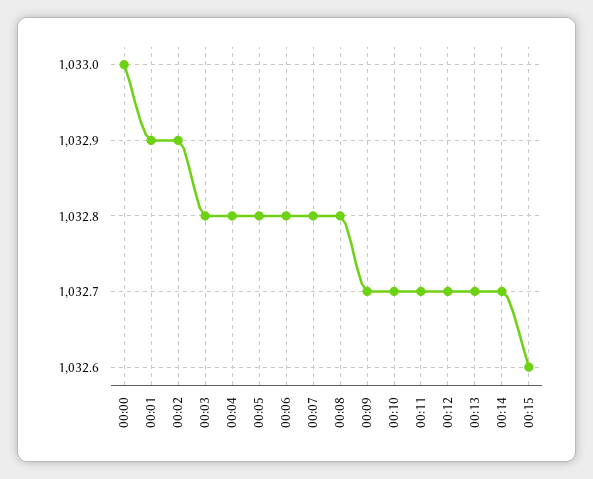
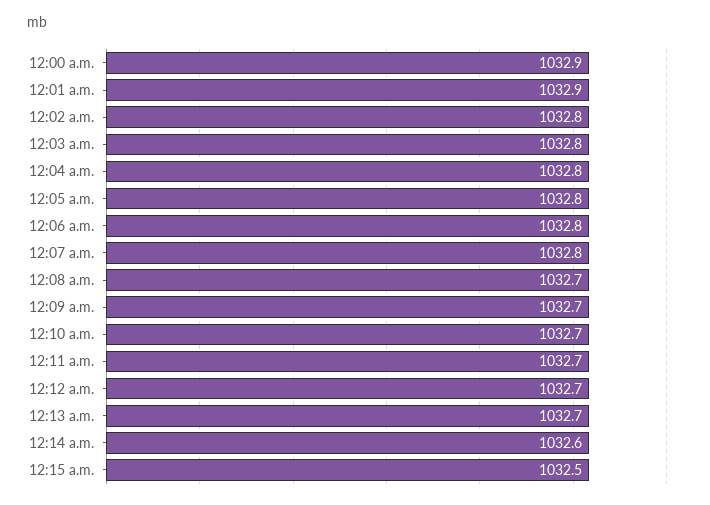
00:00: 1033 -> 1032.9
00:02: 1032.9 -> 1032.8
00:08: 1032.8 -> 1032.7
00:14: 1032.7 -> 1032.6
00:15: 1032.6 -> 1032.5

